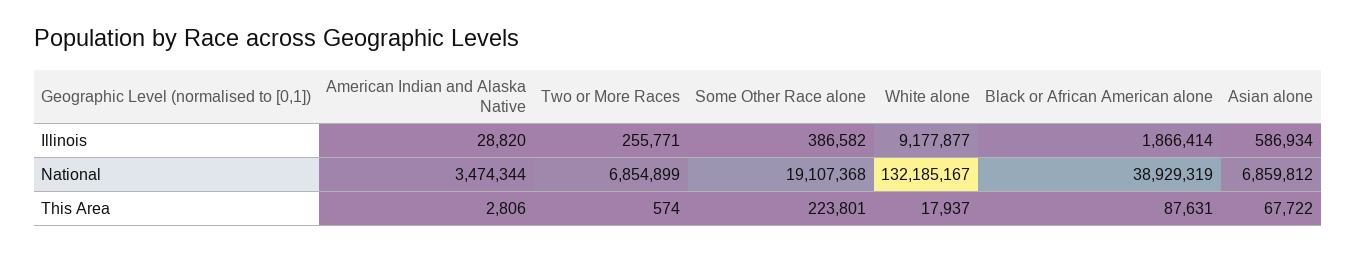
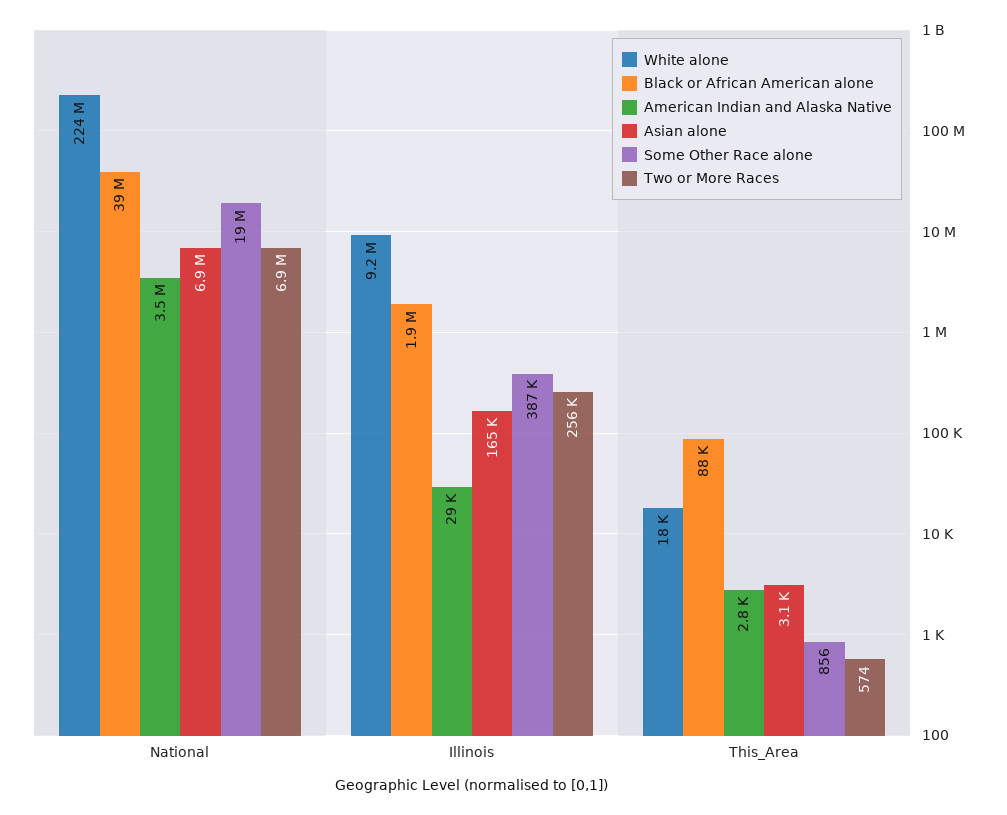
Asian alone, Illinois: 586934 -> 165000
White alone, National: 132185167 -> 224000000
Some Other Race alone, This Area: 223801 -> 856
Asian alone, This Area: 67722 -> 3100

